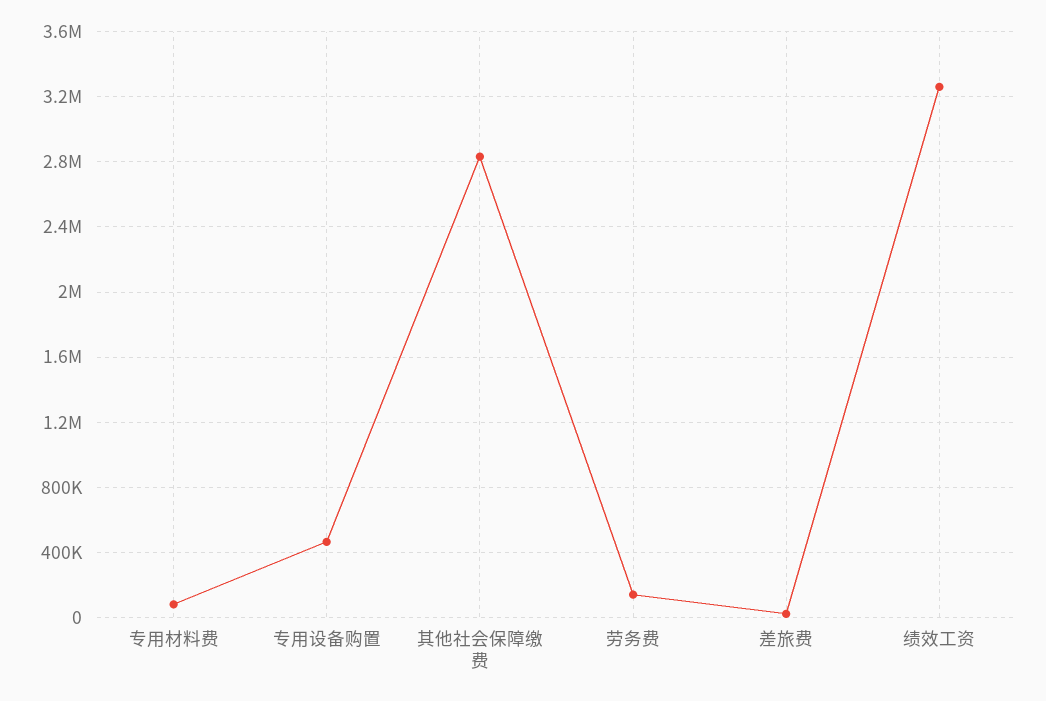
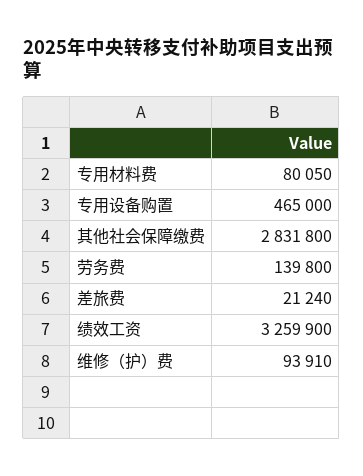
维修（护）费: none -> 93910

